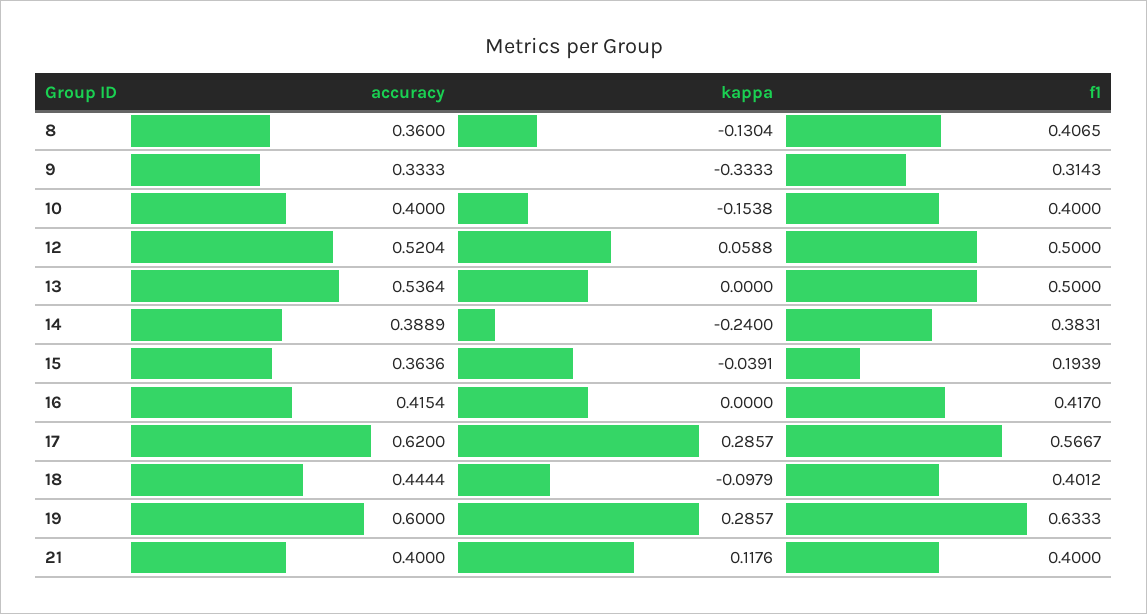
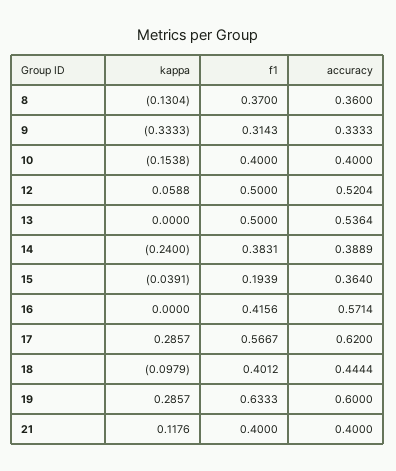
f1, 8: 0.4065 -> 0.37
accuracy, 15: 0.3636 -> 0.364
accuracy, 16: 0.4154 -> 0.5714
f1, 16: 0.417 -> 0.4156

